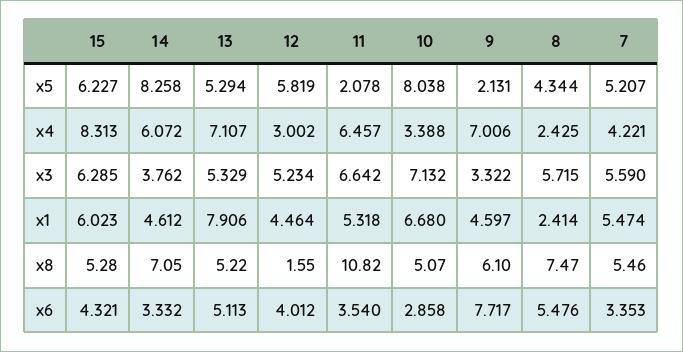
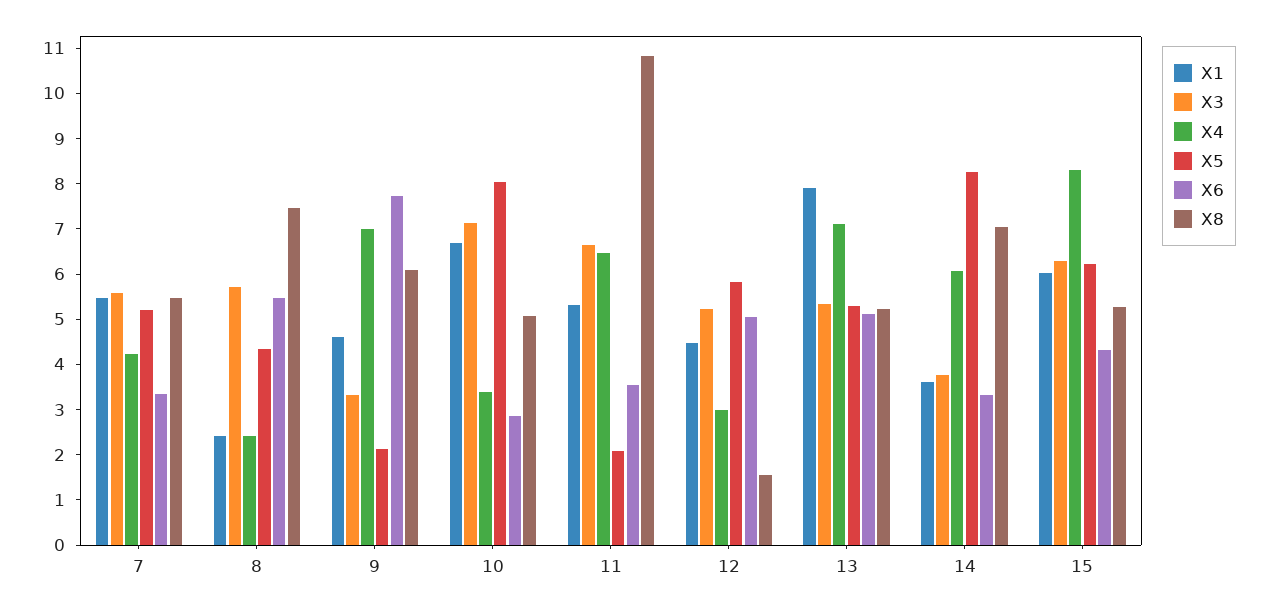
x1, 14: 4.612 -> 3.6
x6, 12: 4.012 -> 5

